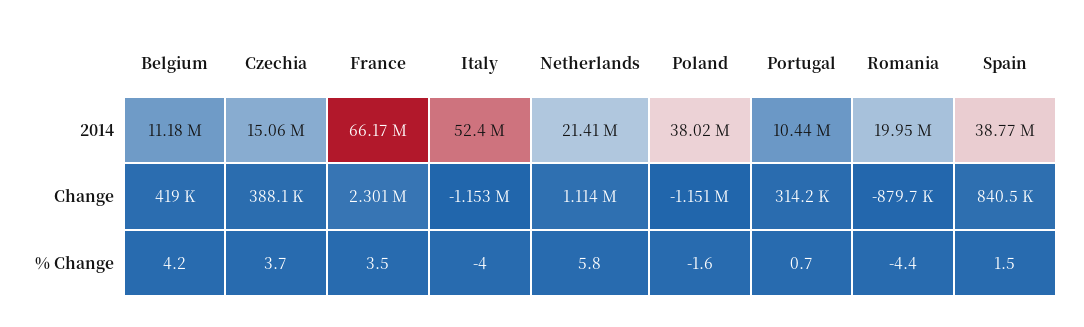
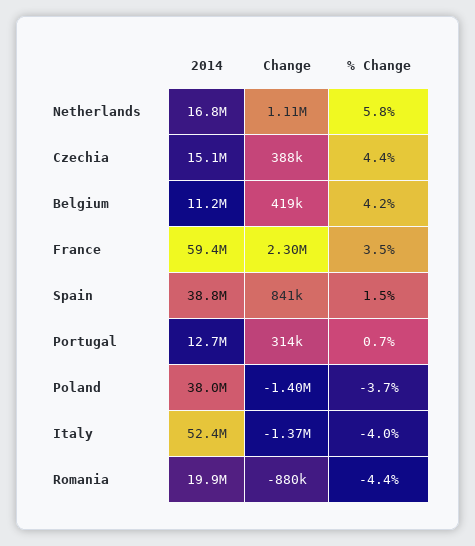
France, 2014: 66170000 -> 59400000
Netherlands, 2014: 21410000 -> 16800000
Portugal, 2014: 10440000 -> 12700000
Italy, Change: -1153000 -> -1370000
Poland, Change: -1151000 -> -1400000
Czechia, % Change: 3.7 -> 4.4
Poland, % Change: -1.6 -> -3.7

